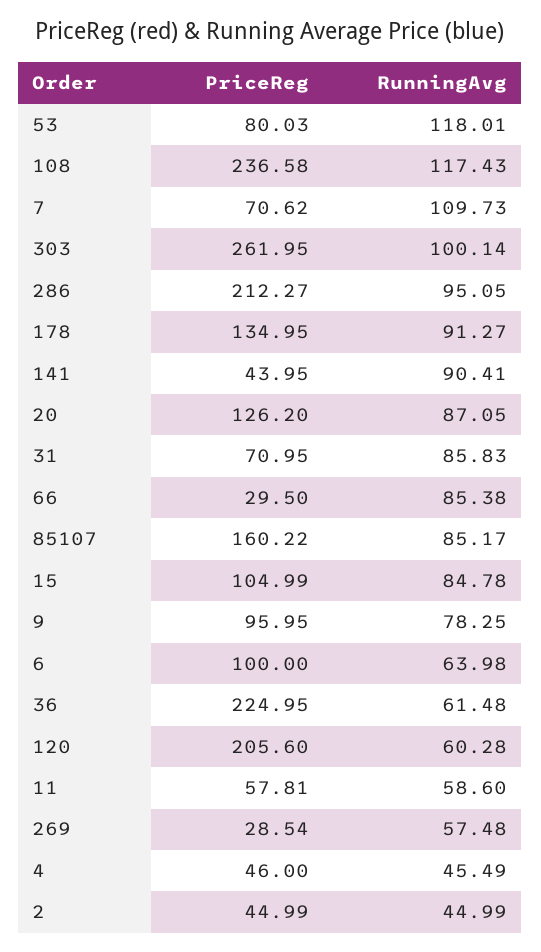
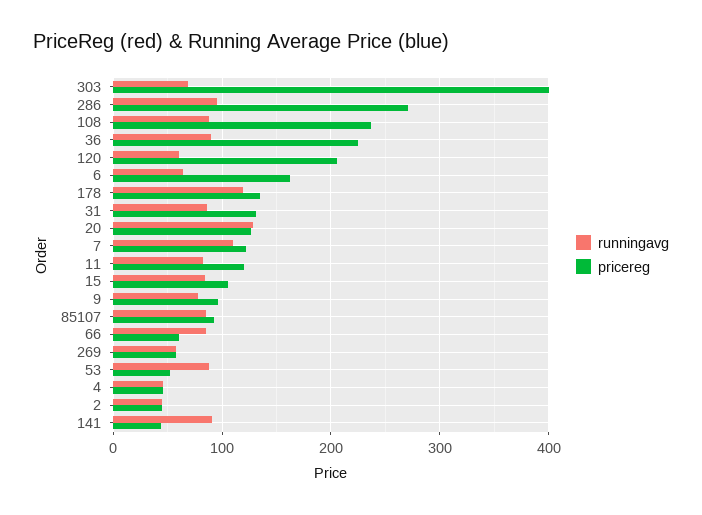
PriceReg, 53: 80.03 -> 50
RunningAvg, 53: 118.01 -> 90
RunningAvg, 108: 117.43 -> 90
PriceReg, 7: 70.62 -> 120
PriceReg, 303: 261.95 -> 400
RunningAvg, 303: 100.14 -> 70
PriceReg, 286: 212.27 -> 270
RunningAvg, 178: 91.27 -> 120
RunningAvg, 20: 87.05 -> 130
PriceReg, 31: 70.95 -> 130
PriceReg, 66: 29.5 -> 60
PriceReg, 85107: 160.22 -> 90
PriceReg, 6: 100 -> 160
RunningAvg, 36: 61.48 -> 90
PriceReg, 11: 57.81 -> 120
RunningAvg, 11: 58.6 -> 80
PriceReg, 269: 28.54 -> 60

